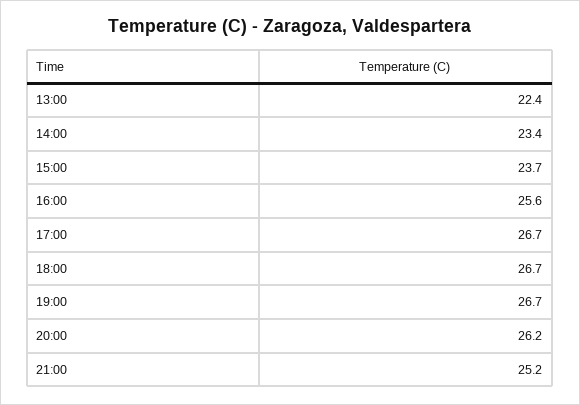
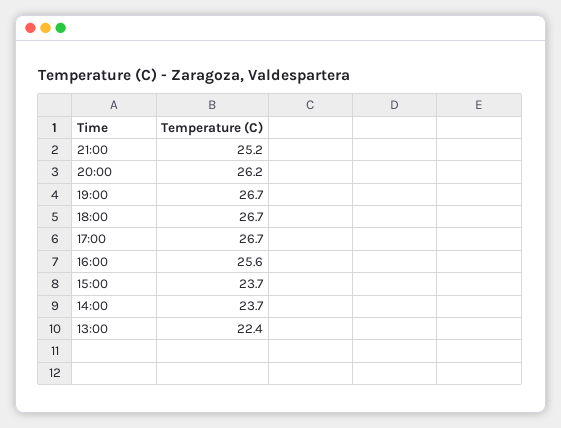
14:00: 23.4 -> 23.7

